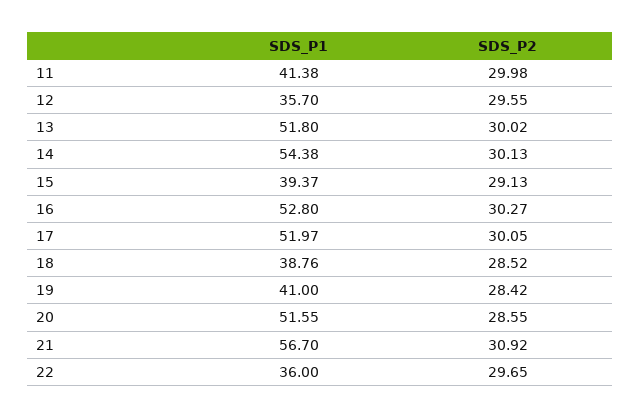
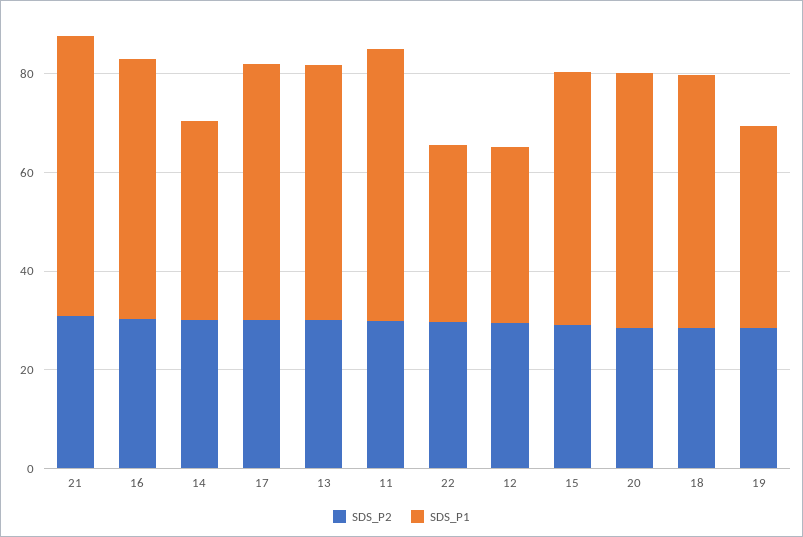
SDS_P1, 11: 41.38 -> 55
SDS_P1, 14: 54.38 -> 40
SDS_P1, 15: 39.37 -> 50
SDS_P1, 18: 38.76 -> 50

